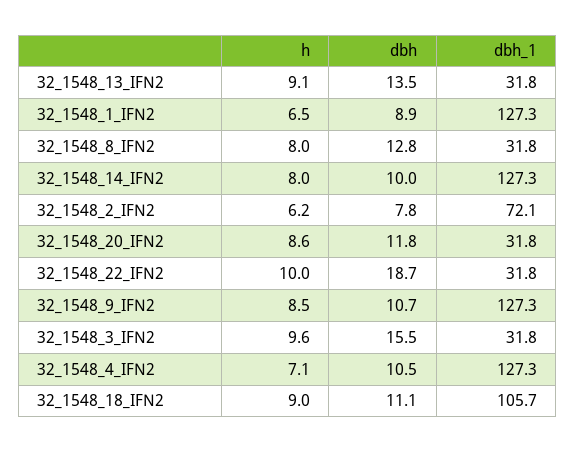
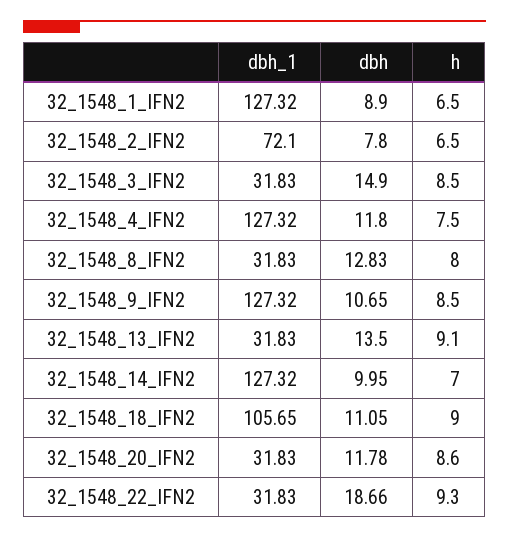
h, 32_1548_14_IFN2: 8 -> 7
h, 32_1548_2_IFN2: 6.2 -> 6.5
h, 32_1548_22_IFN2: 10 -> 9.3
h, 32_1548_3_IFN2: 9.6 -> 8.5
dbh, 32_1548_3_IFN2: 15.5 -> 14.9
h, 32_1548_4_IFN2: 7.1 -> 7.5
dbh, 32_1548_4_IFN2: 10.5 -> 11.8

